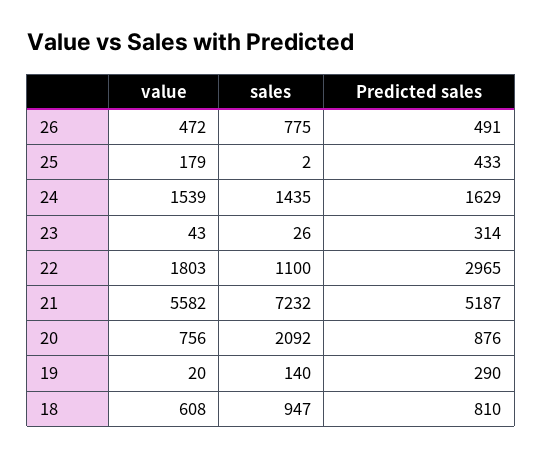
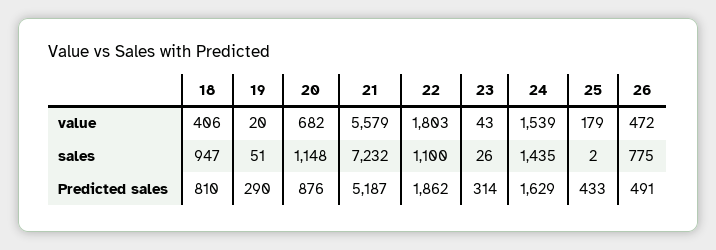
Predicted sales, 22: 2965 -> 1862
value, 21: 5582 -> 5579
value, 20: 756 -> 682
sales, 20: 2092 -> 1148
sales, 19: 140 -> 51
value, 18: 608 -> 406

